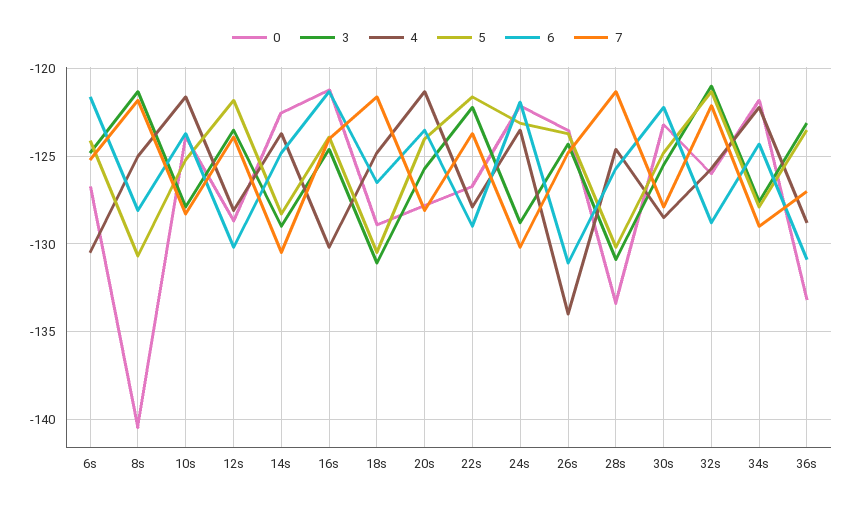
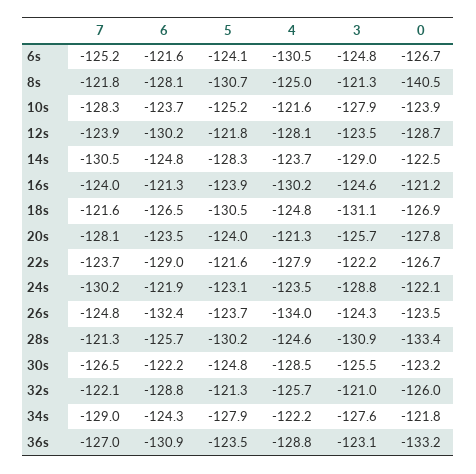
0, 18s: -129 -> -126.9
6, 26s: -131 -> -132.4
7, 30s: -128 -> -126.5

